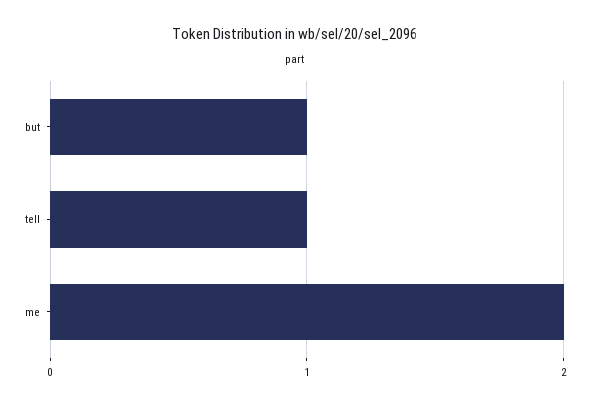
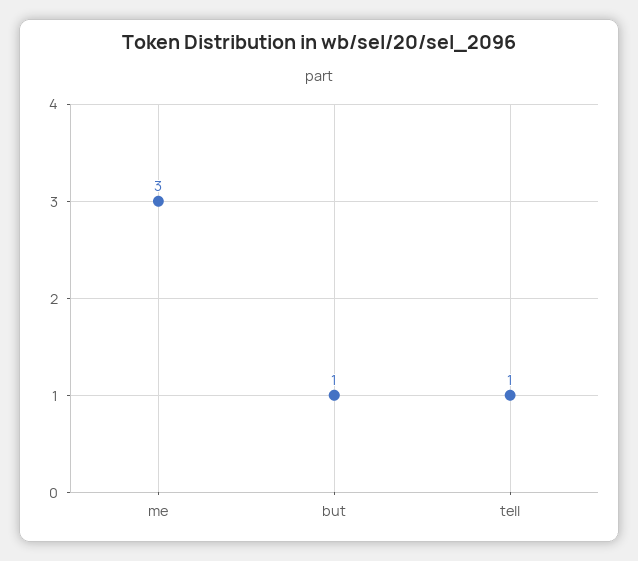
me: 2 -> 3

